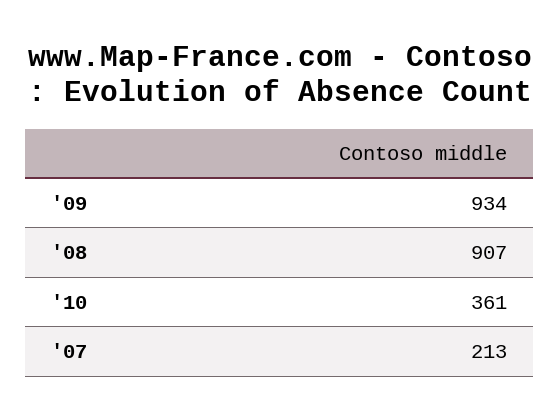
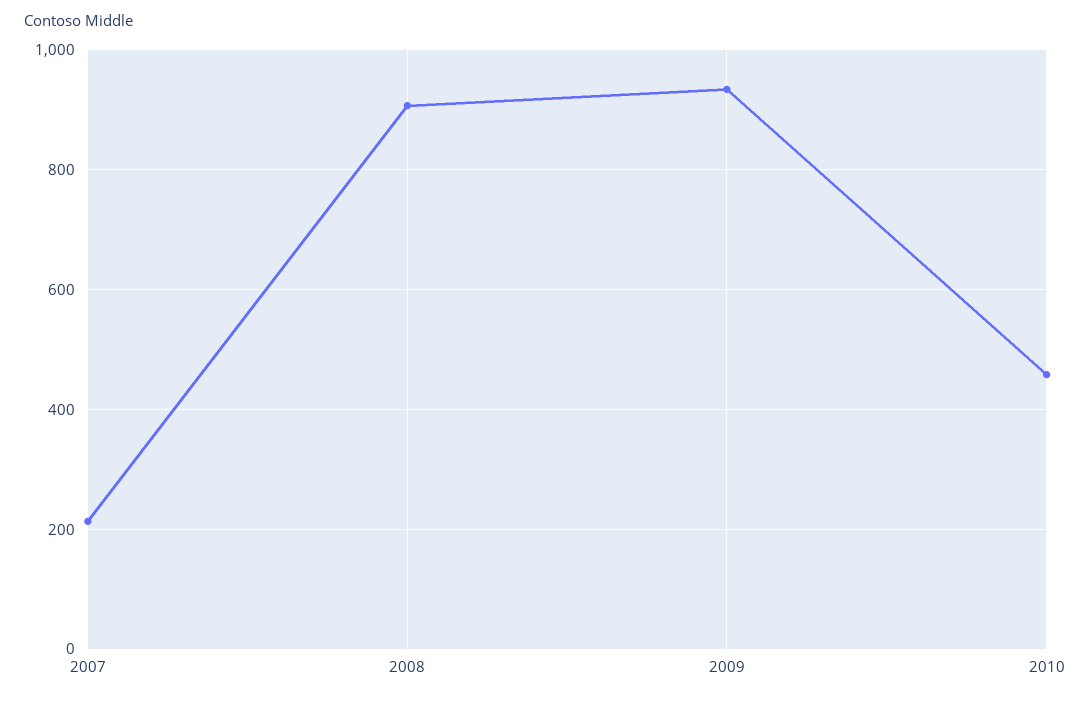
'10: 361 -> 460

